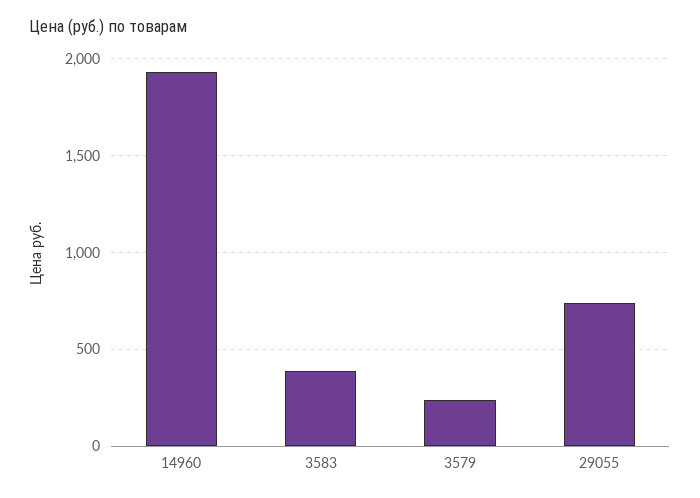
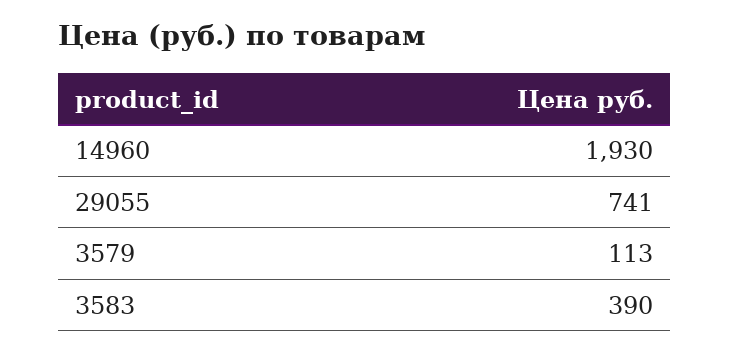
3579: 250 -> 113

